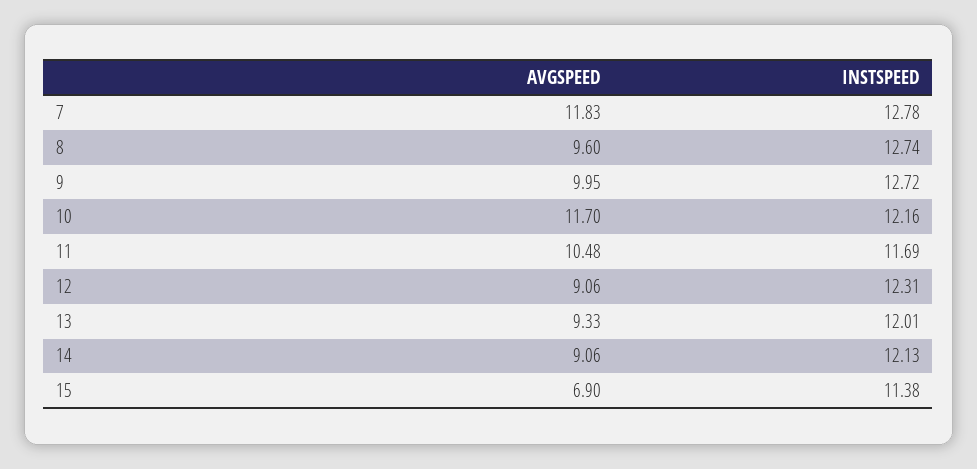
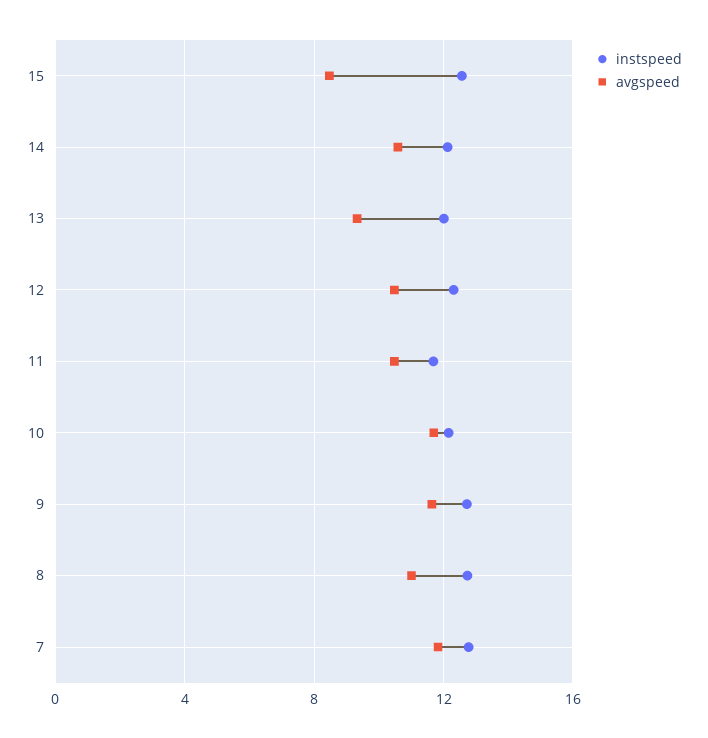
AVGSPEED, 8: 9.6 -> 11
AVGSPEED, 9: 9.95 -> 11.5
AVGSPEED, 12: 9.06 -> 10.5
AVGSPEED, 14: 9.06 -> 10.5
AVGSPEED, 15: 6.9 -> 8.5
INSTSPEED, 15: 11.38 -> 12.5

